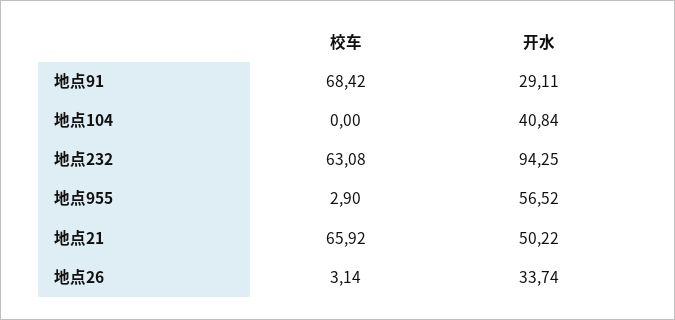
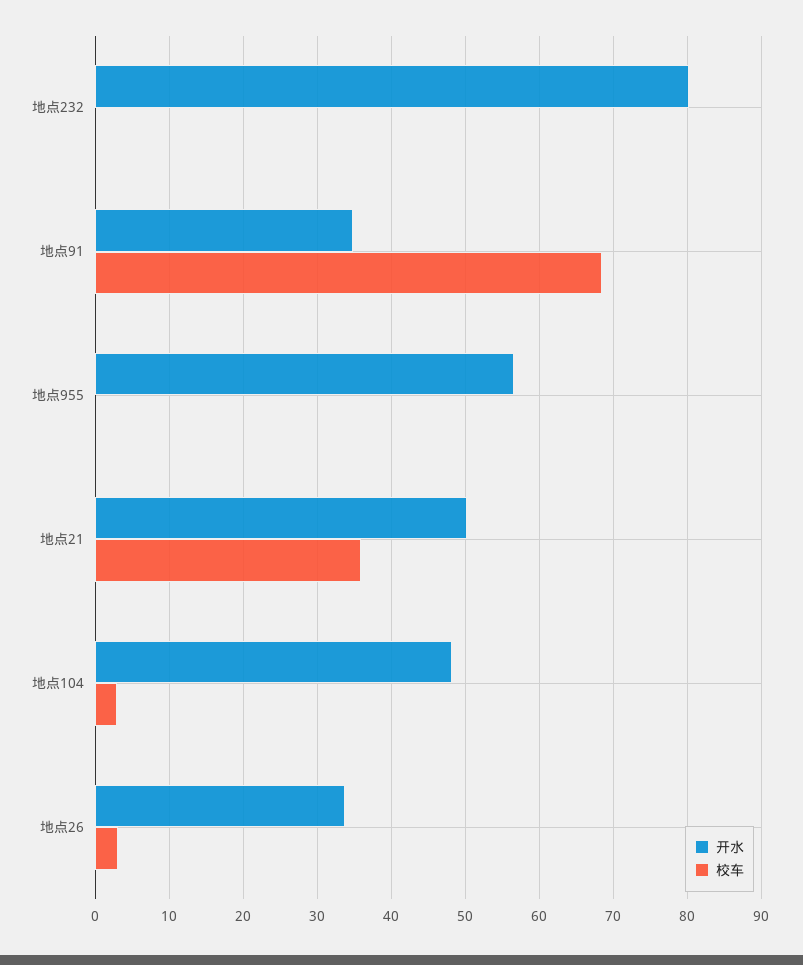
开水, 地点91: 29.11 -> 35
校车, 地点104: 0 -> 3
开水, 地点104: 40.84 -> 48
校车, 地点232: 63.08 -> 0
开水, 地点232: 94.25 -> 80
校车, 地点955: 2.9 -> 0
校车, 地点21: 65.92 -> 36

